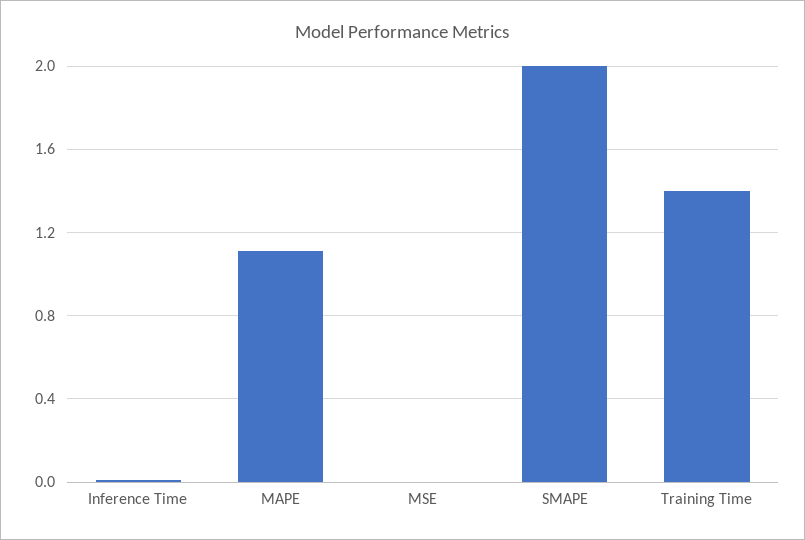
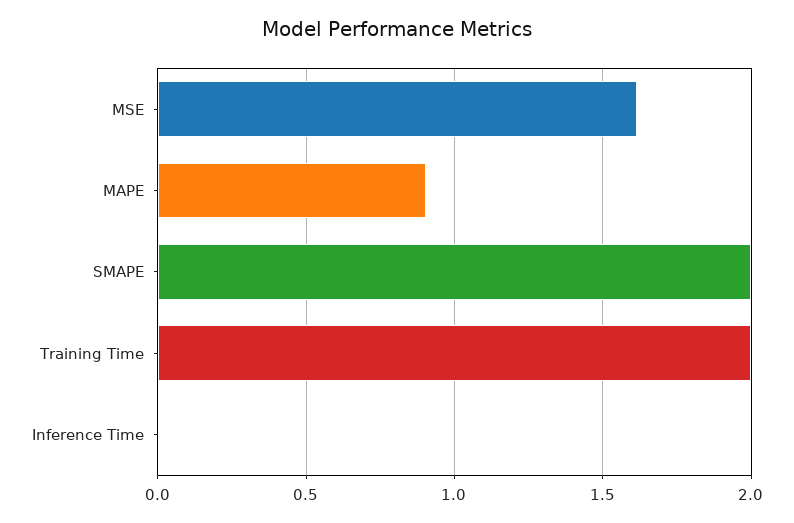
MAPE: 1.1 -> 0.9
MSE: 0 -> 1.6
Training Time: 1.4 -> 2

